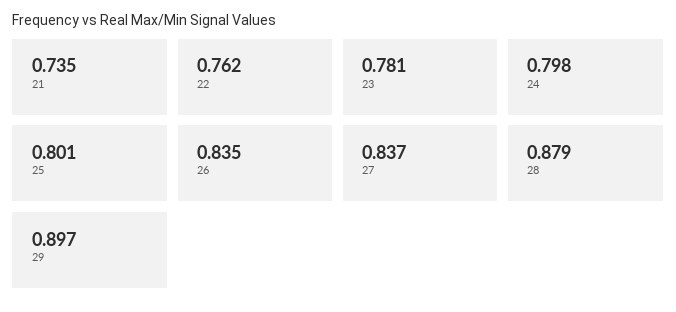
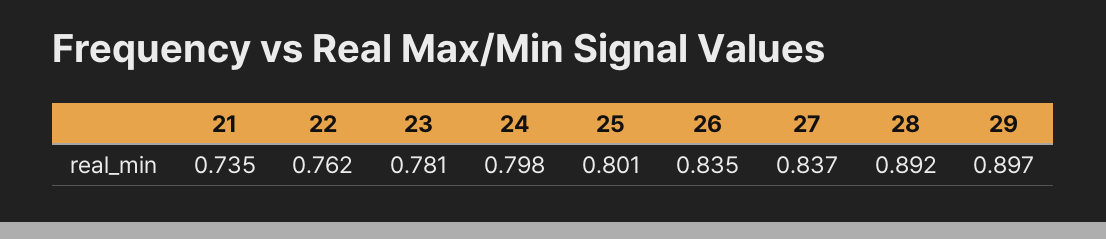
28: 0.879 -> 0.892

